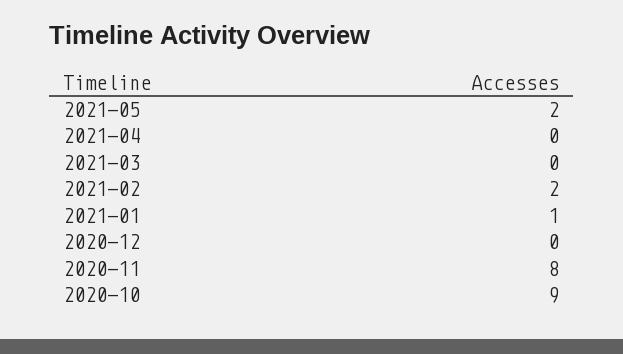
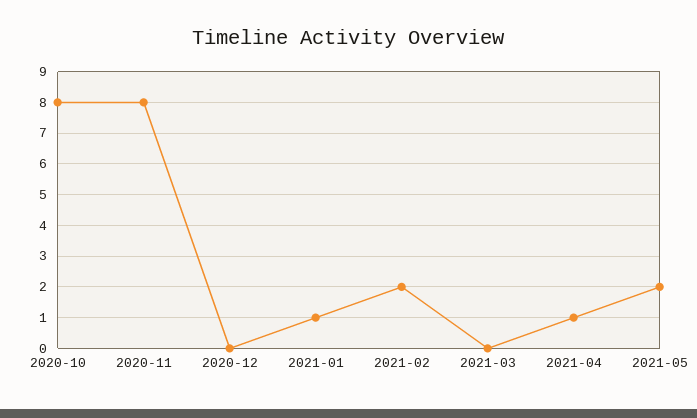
2021-04: 0 -> 1
2020-10: 9 -> 8

